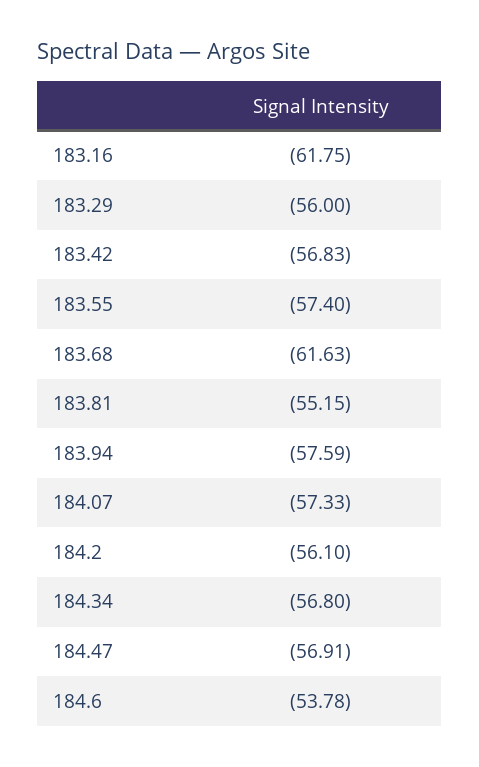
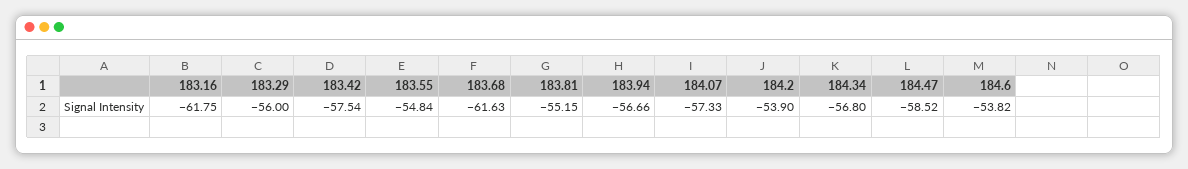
183.42: -56.83 -> -57.54
183.55: -57.4 -> -54.84
183.94: -57.59 -> -56.66
184.2: -56.1 -> -53.9
184.47: -56.91 -> -58.52
184.6: -53.78 -> -53.82

